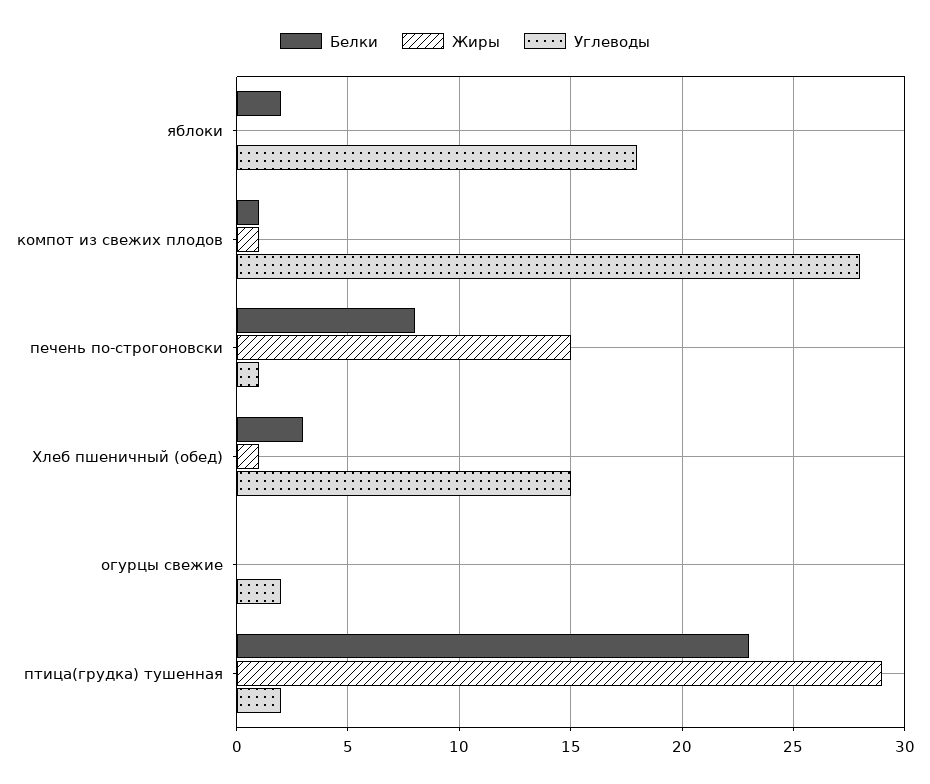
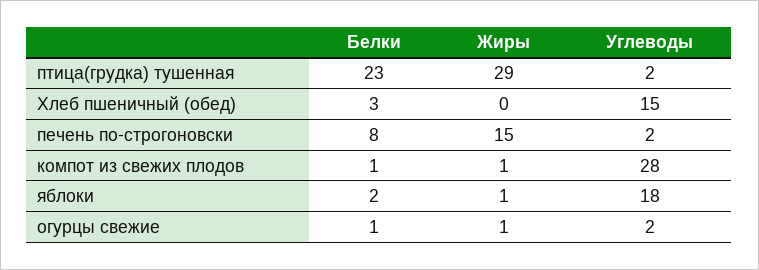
Жиры, яблоки: 0 -> 1
Углеводы, печень по-строгоновски: 1 -> 2
Жиры, Хлеб пшеничный (обед): 1 -> 0
Белки, огурцы свежие: 0 -> 1
Жиры, огурцы свежие: 0 -> 1

